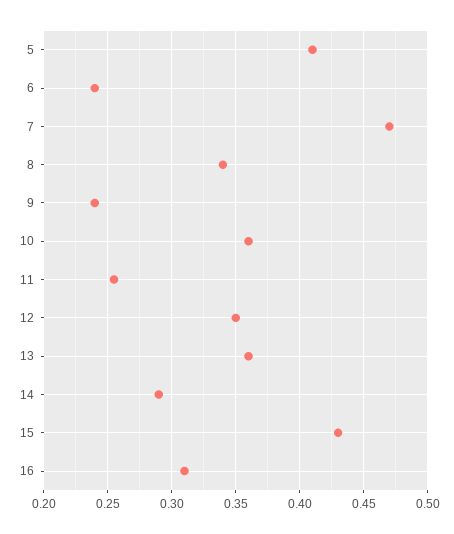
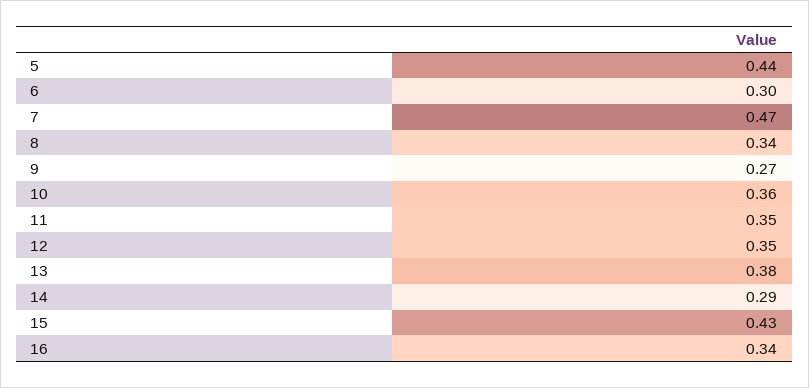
5: 0.41 -> 0.44
6: 0.24 -> 0.3
9: 0.24 -> 0.27
11: 0.255 -> 0.35
13: 0.36 -> 0.38
16: 0.31 -> 0.34

